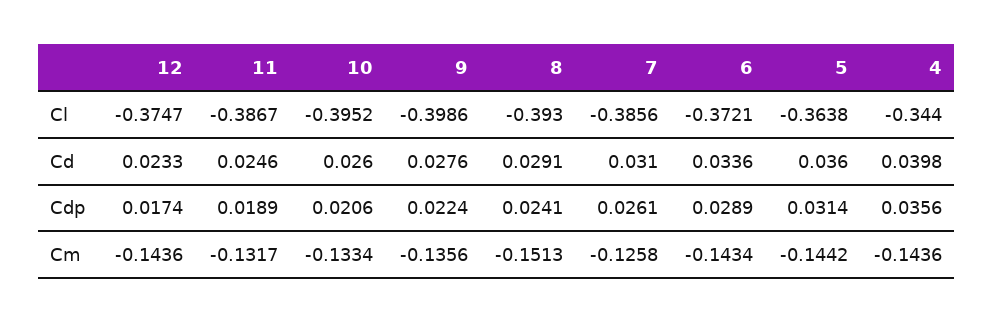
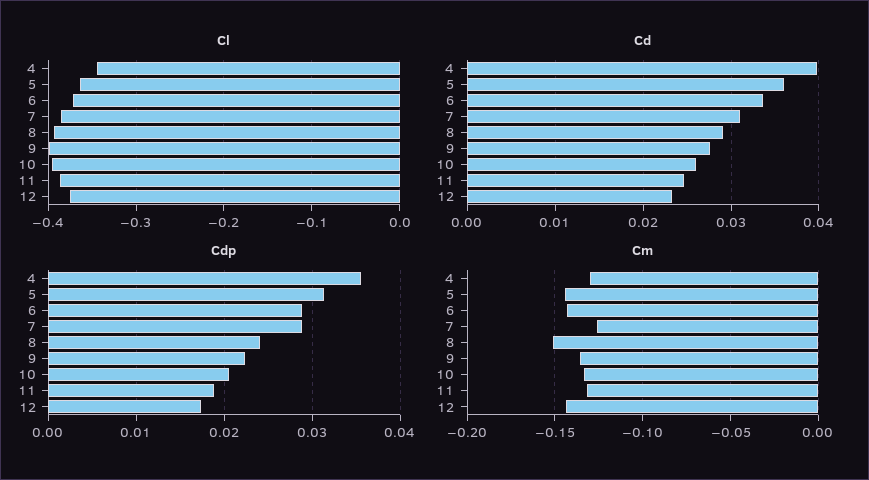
Cdp, 7: 0.0261 -> 0.029
Cm, 4: -0.1436 -> -0.13

